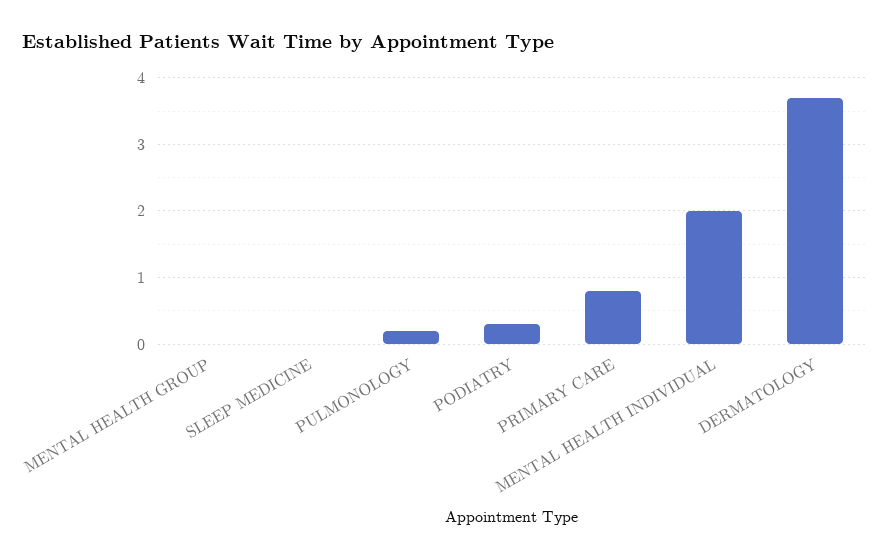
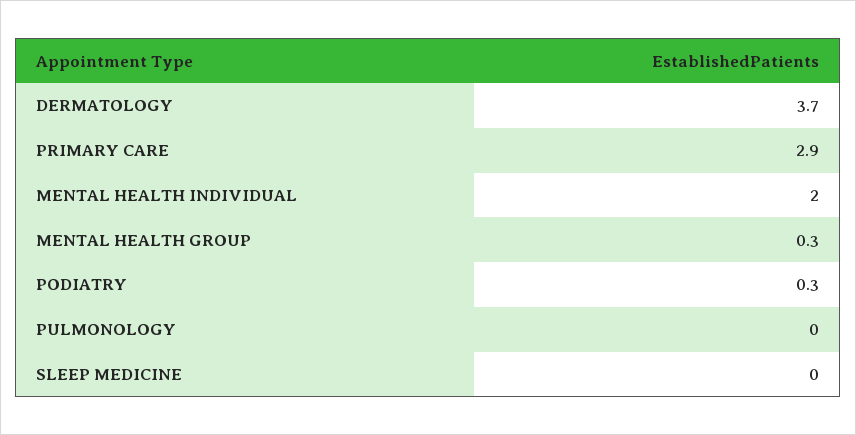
MENTAL HEALTH GROUP: 0 -> 0.3
PULMONOLOGY: 0.2 -> 0
PRIMARY CARE: 0.8 -> 2.9

